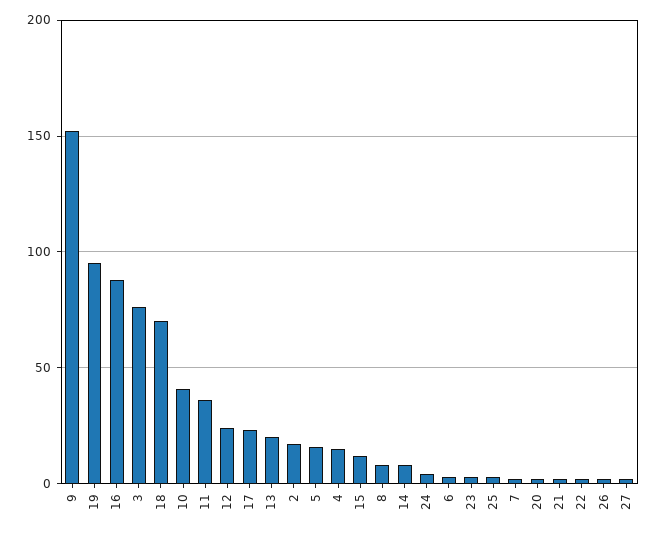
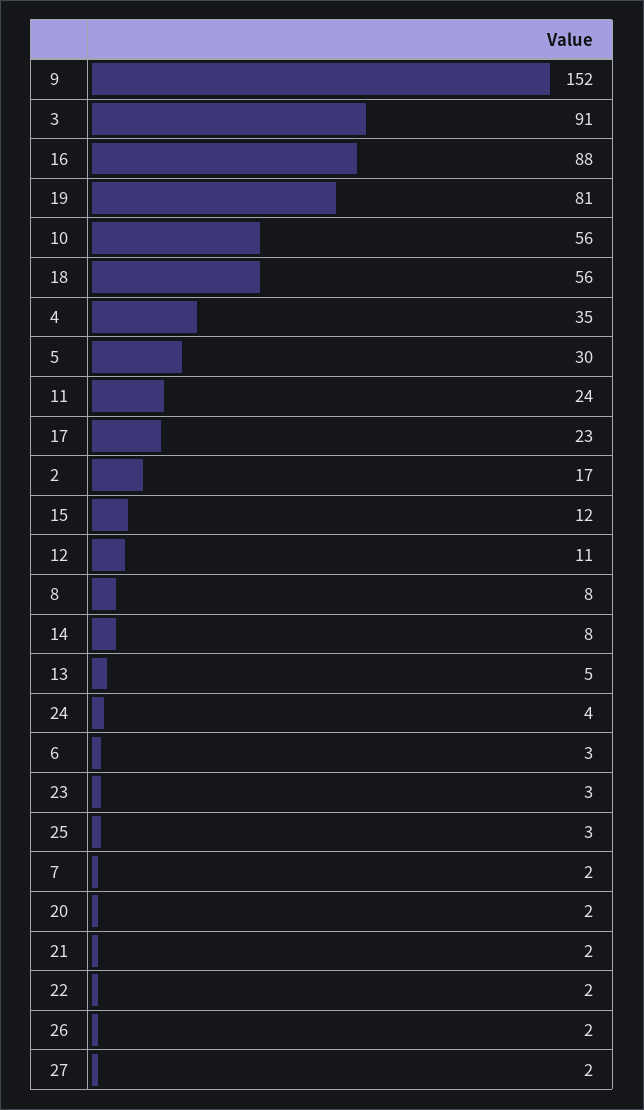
19: 95 -> 81
3: 75 -> 91
18: 70 -> 56
10: 40 -> 56
11: 35 -> 24
12: 25 -> 11
13: 20 -> 5
5: 15 -> 30
4: 15 -> 35

